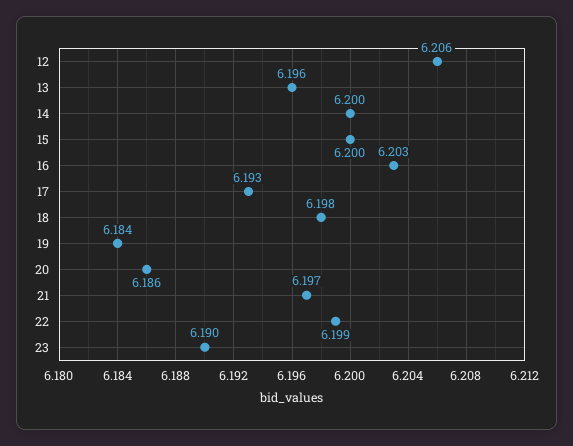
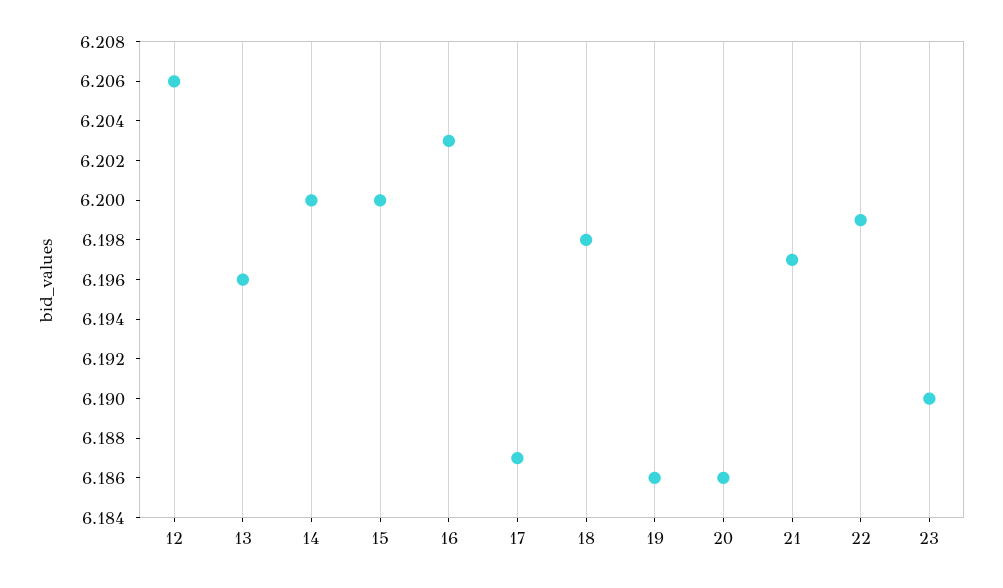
17: 6.193 -> 6.187
19: 6.184 -> 6.186

